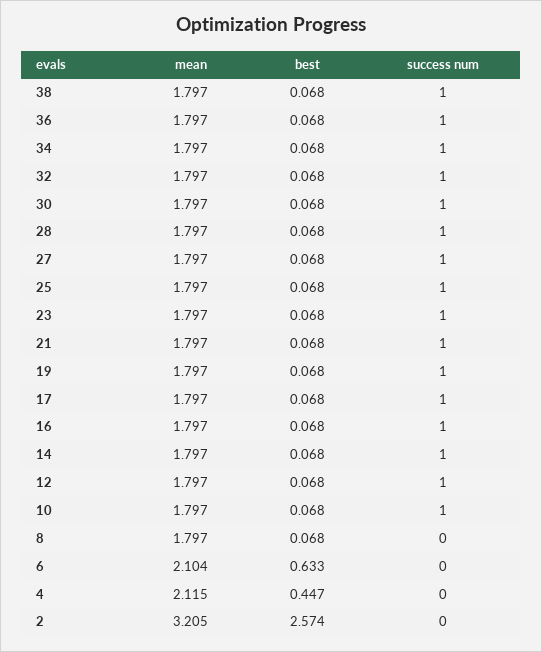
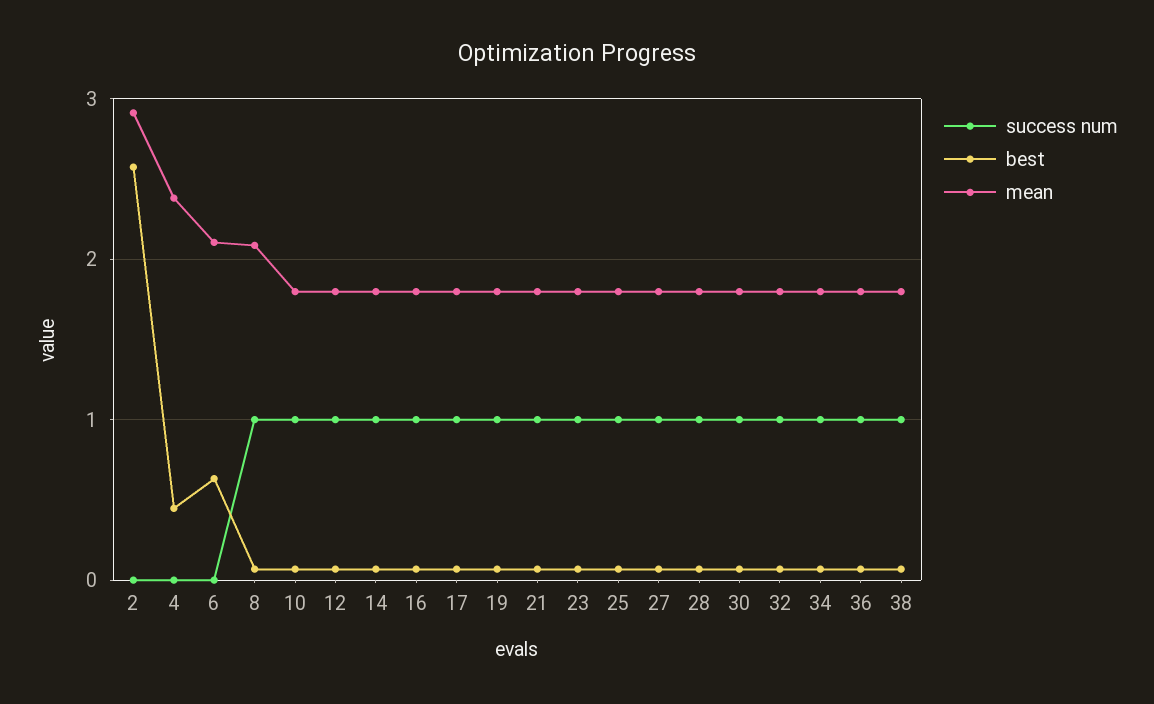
mean, 8: 1.797 -> 2.1
success num, 8: 0 -> 1
mean, 4: 2.115 -> 2.4
mean, 2: 3.205 -> 2.9

